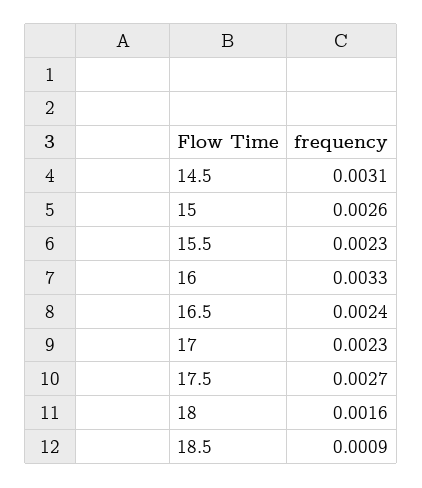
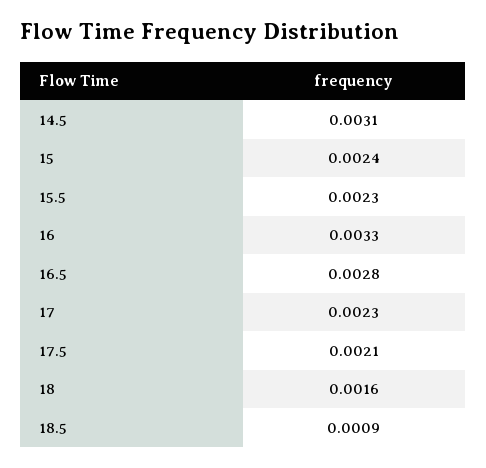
15: 0.0026 -> 0.0024
16.5: 0.0024 -> 0.0028
17.5: 0.0027 -> 0.0021

